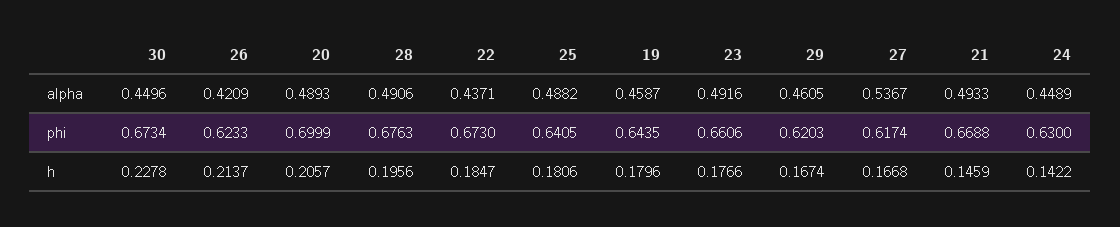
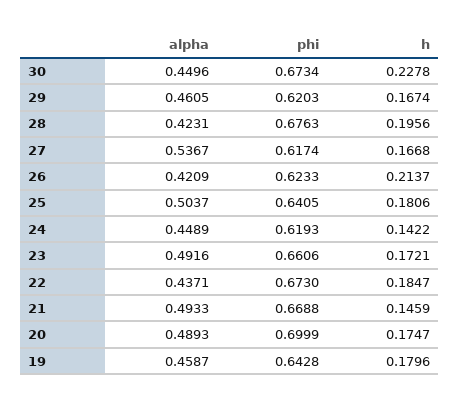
28, alpha: 0.4906 -> 0.4231
25, alpha: 0.4882 -> 0.5037
19, phi: 0.6435 -> 0.6428
24, phi: 0.63 -> 0.6193
20, h: 0.2057 -> 0.1747
23, h: 0.1766 -> 0.1721

